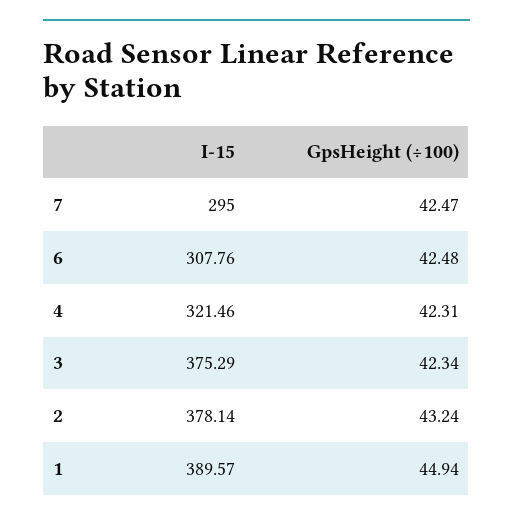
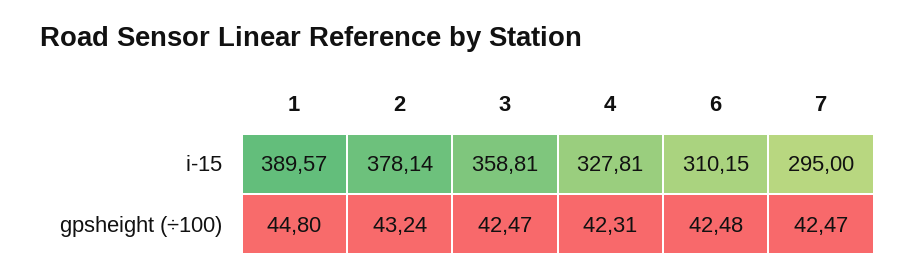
I-15, 6: 307.76 -> 310.15
I-15, 4: 321.46 -> 327.81
I-15, 3: 375.29 -> 358.81
GpsHeight (÷100), 3: 42.34 -> 42.47
GpsHeight (÷100), 1: 44.94 -> 44.8

